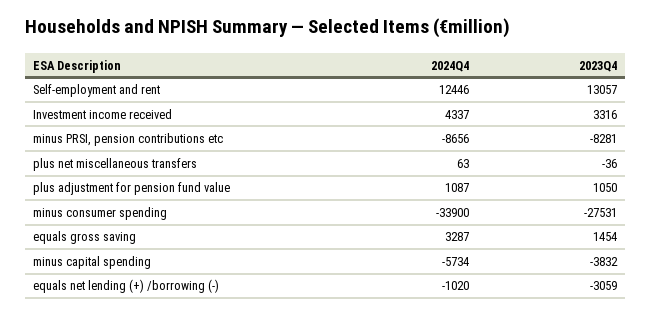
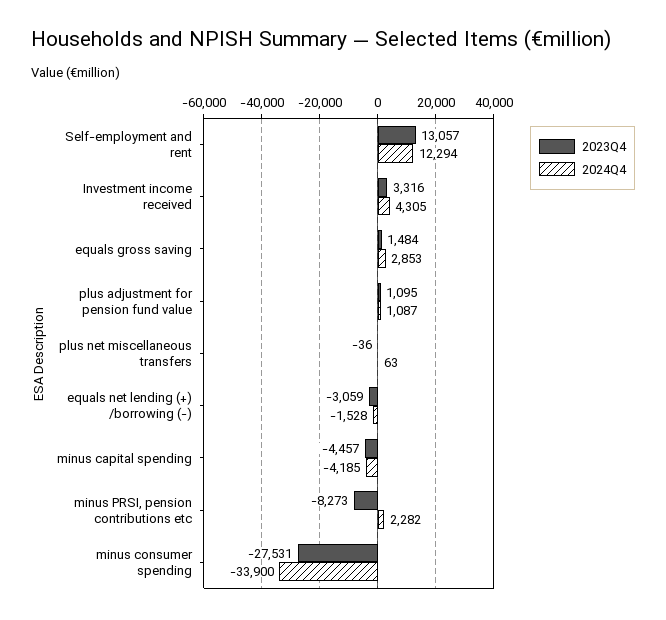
2024Q4, Self-employment and rent: 12446 -> 12294
2024Q4, Investment income received: 4337 -> 4305
2024Q4, minus PRSI, pension contributions etc: -8656 -> 2282
2023Q4, minus PRSI, pension contributions etc: -8281 -> -8273
2023Q4, plus adjustment for pension fund value: 1050 -> 1095
2024Q4, equals gross saving: 3287 -> 2853
2023Q4, equals gross saving: 1454 -> 1484
2024Q4, minus capital spending: -5734 -> -4185
2023Q4, minus capital spending: -3832 -> -4457
2024Q4, equals net lending (+) /borrowing (-): -1020 -> -1528

